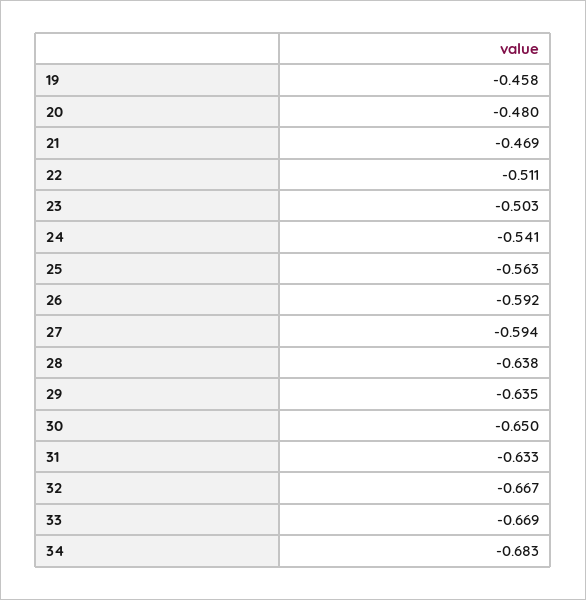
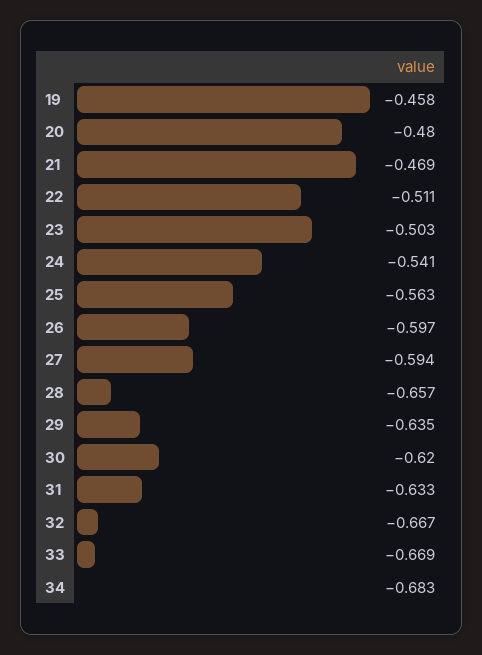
26: -0.592 -> -0.597
28: -0.638 -> -0.657
30: -0.65 -> -0.62

